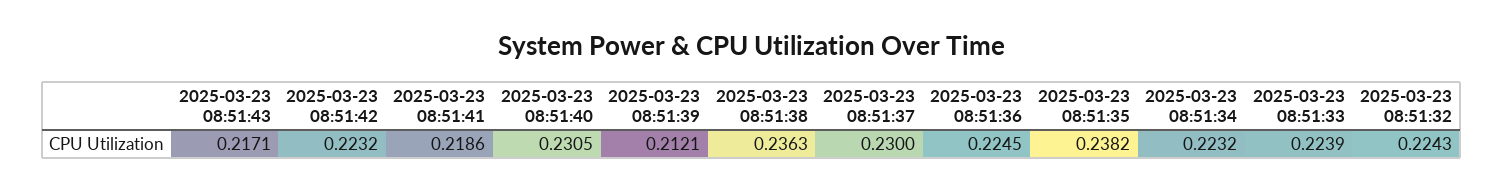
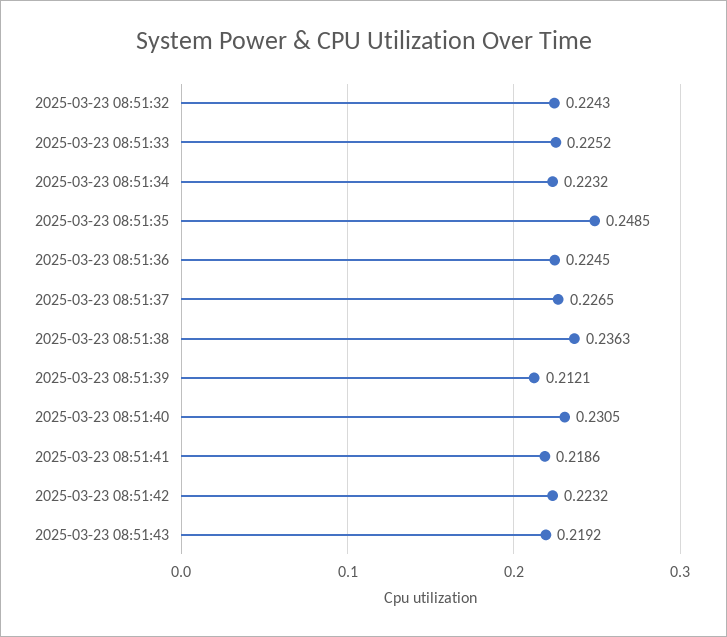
2025-03-23 08:51:43: 0.2171 -> 0.2192
2025-03-23 08:51:37: 0.23 -> 0.2265
2025-03-23 08:51:35: 0.2382 -> 0.2485
2025-03-23 08:51:33: 0.2239 -> 0.2252

